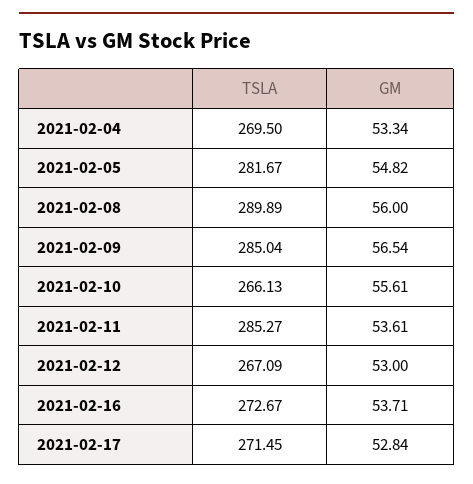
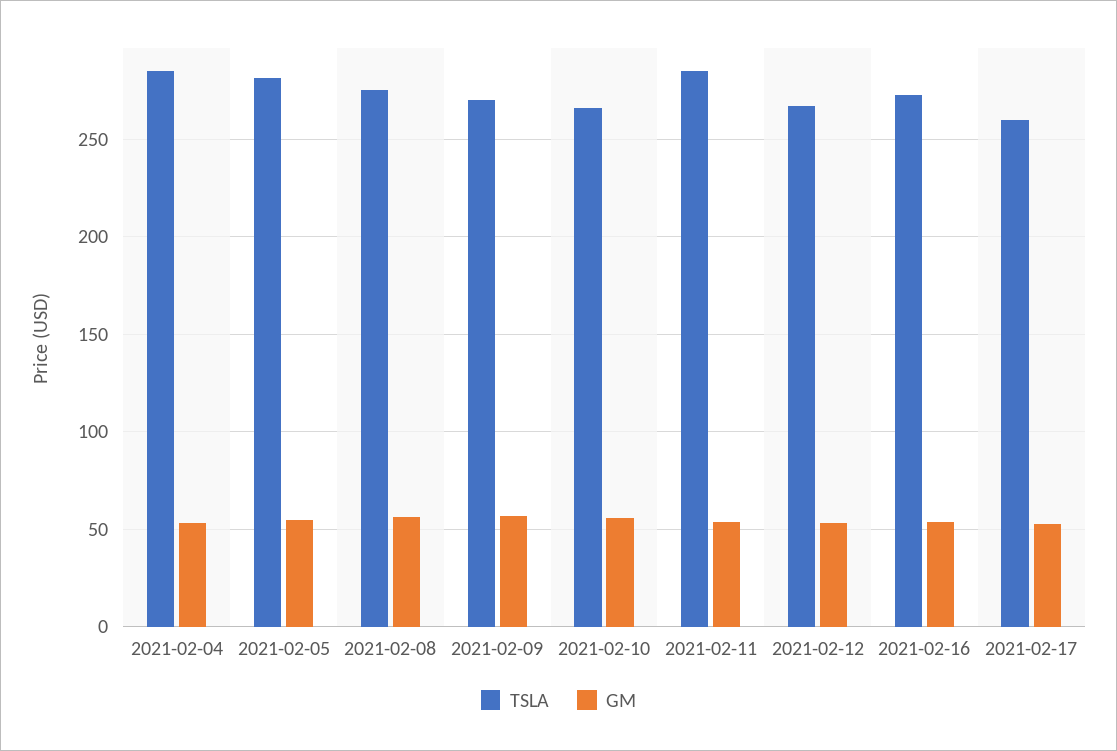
TSLA, 2021-02-04: 269.5 -> 285
TSLA, 2021-02-08: 289.89 -> 275
TSLA, 2021-02-09: 285.04 -> 270
TSLA, 2021-02-17: 271.45 -> 260

